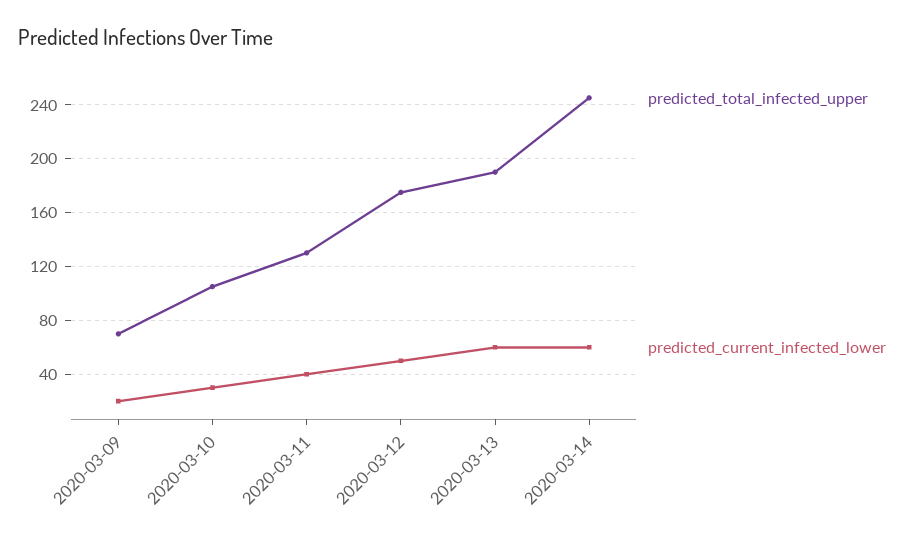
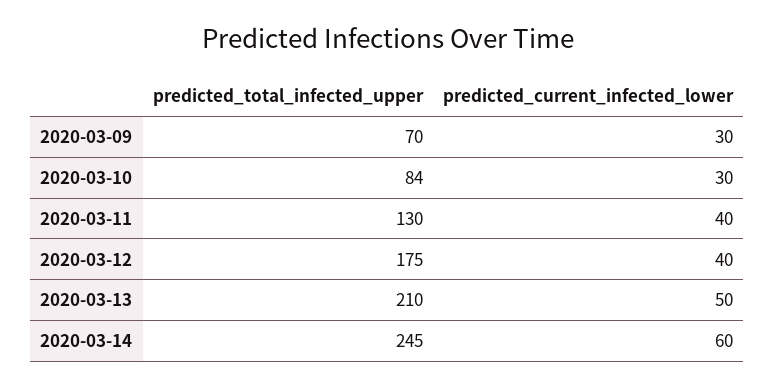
predicted_current_infected_lower, 2020-03-09: 20 -> 30
predicted_total_infected_upper, 2020-03-10: 105 -> 84
predicted_current_infected_lower, 2020-03-12: 50 -> 40
predicted_total_infected_upper, 2020-03-13: 190 -> 210
predicted_current_infected_lower, 2020-03-13: 60 -> 50

